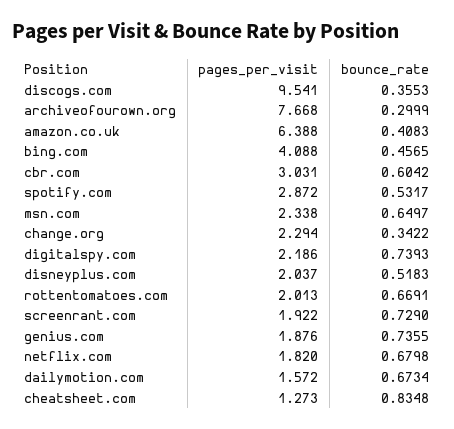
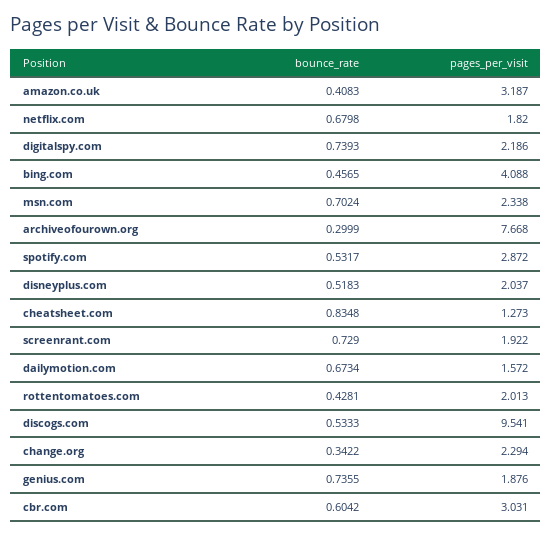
bounce_rate, discogs.com: 0.3553 -> 0.5333
pages_per_visit, amazon.co.uk: 6.388 -> 3.187
bounce_rate, msn.com: 0.6497 -> 0.7024
bounce_rate, rottentomatoes.com: 0.6691 -> 0.4281

